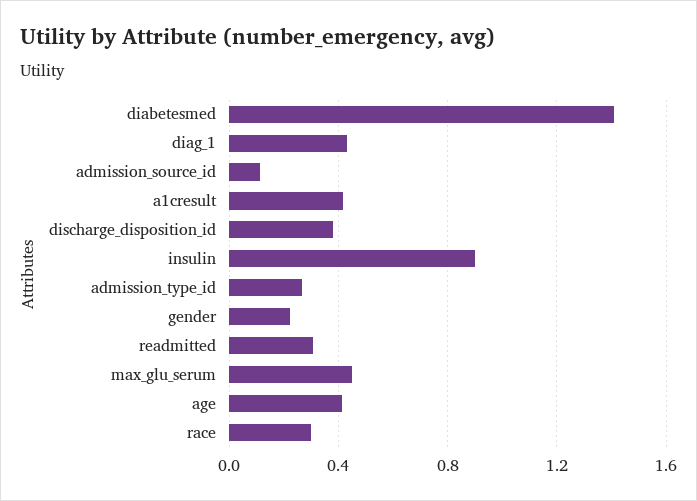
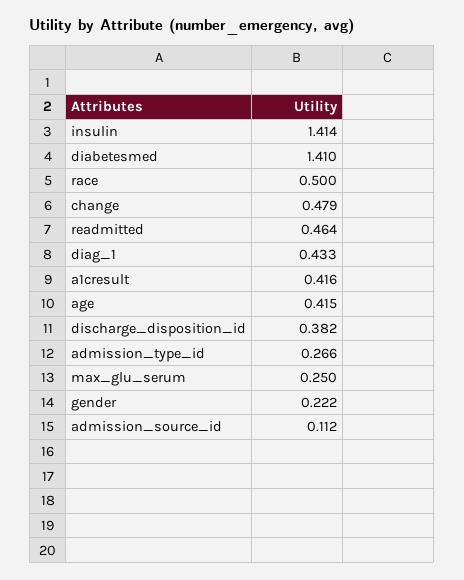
insulin: 0.9 -> 1.414
readmitted: 0.3 -> 0.464
max_glu_serum: 0.45 -> 0.25
race: 0.3 -> 0.5
change: none -> 0.479

